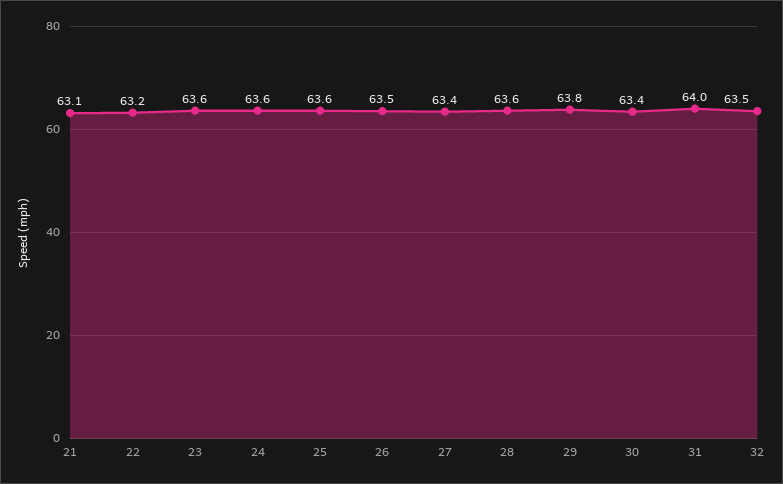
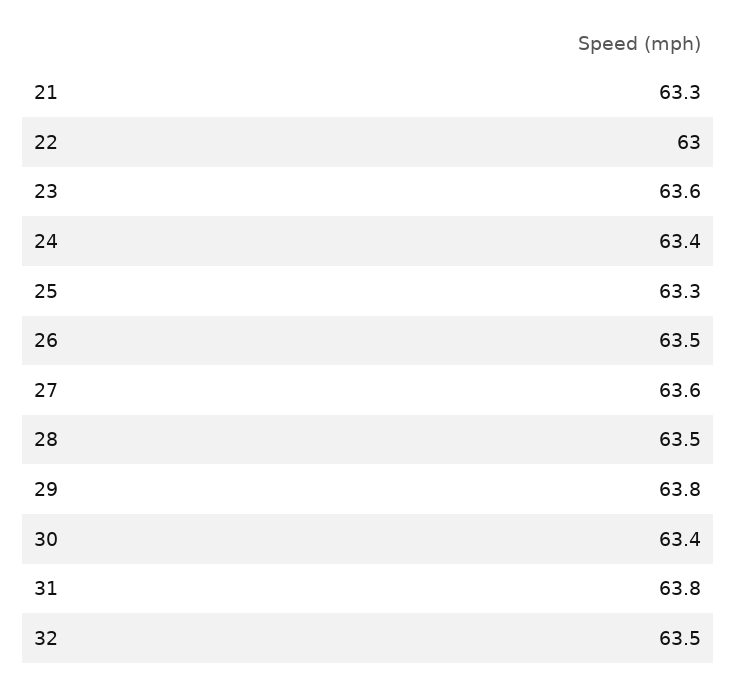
21: 63.1 -> 63.3
22: 63.2 -> 63
24: 63.6 -> 63.4
25: 63.6 -> 63.3
27: 63.4 -> 63.6
28: 63.6 -> 63.5
31: 64 -> 63.8

